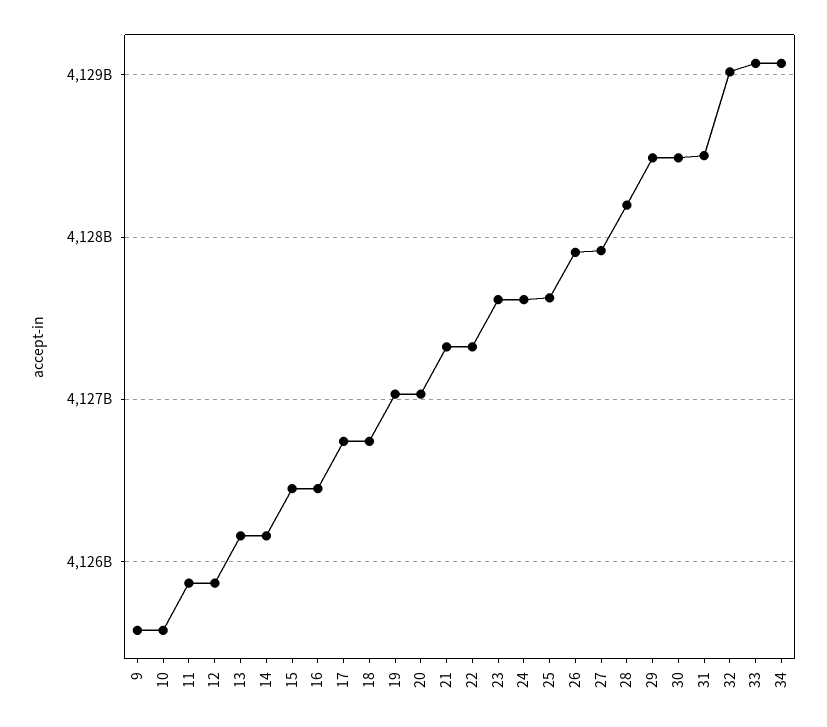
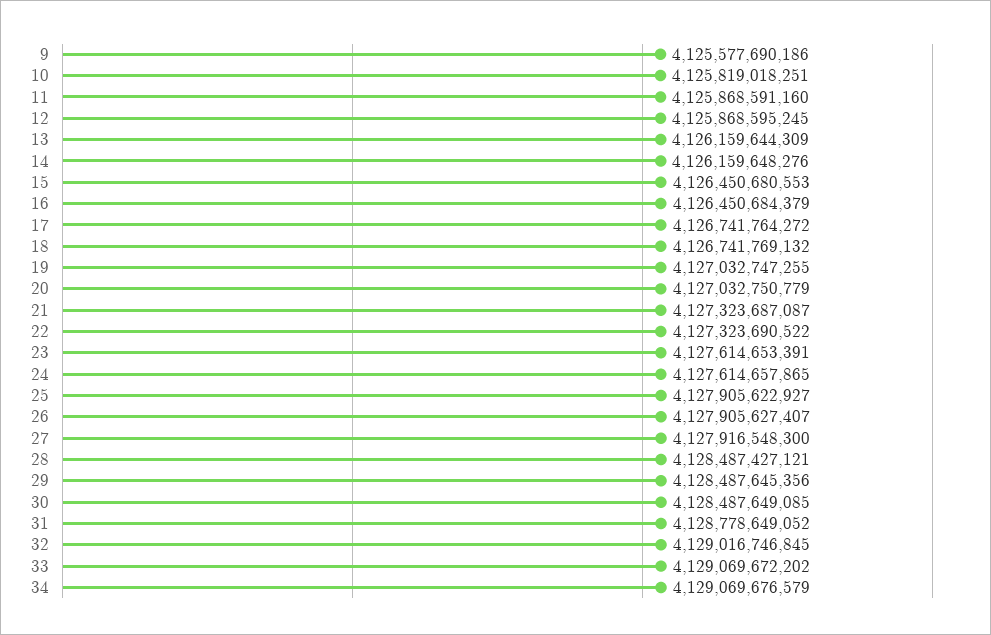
10: 4125600000000 -> 4125819018251
25: 4127600000000 -> 4127905622927
28: 4128200000000 -> 4128487427121
31: 4128500000000 -> 4128778649052

